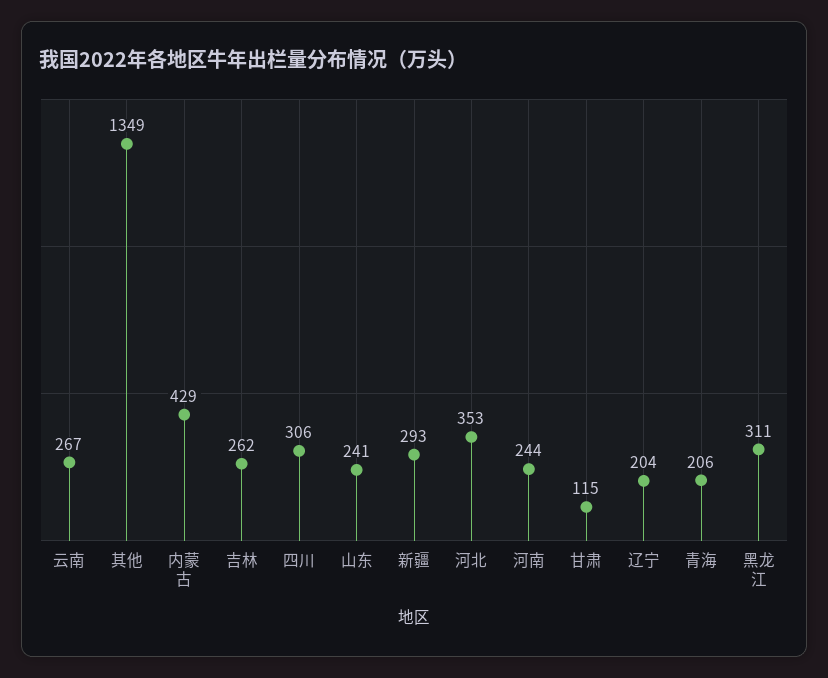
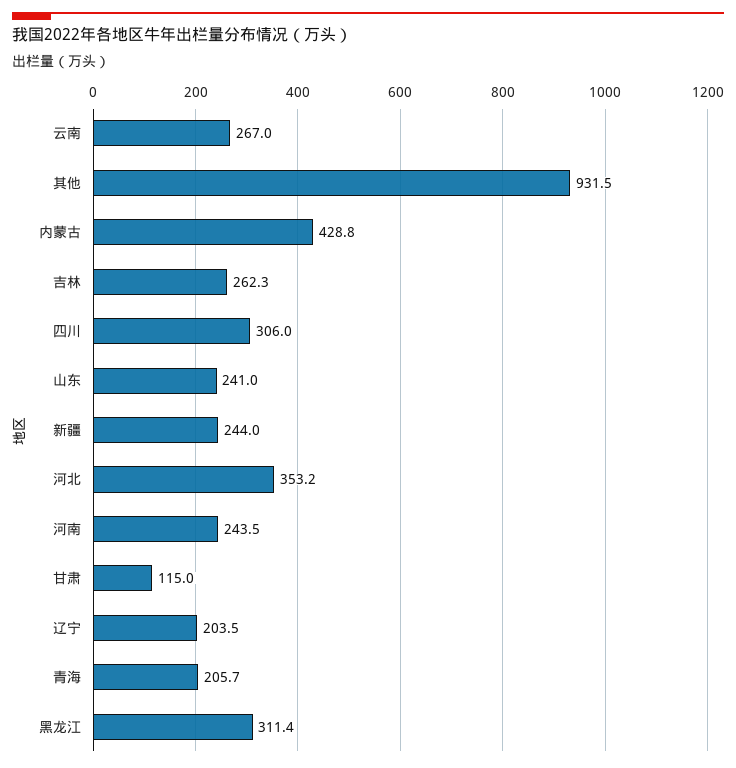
其他: 1349 -> 931.5
新疆: 293 -> 244

